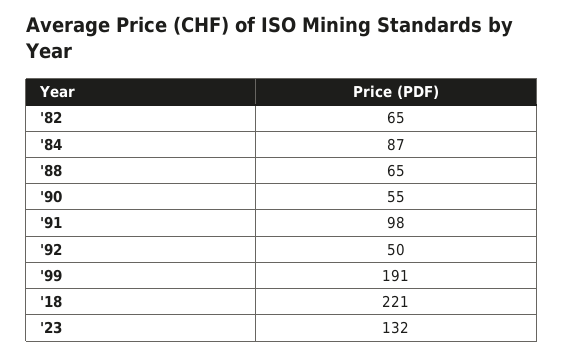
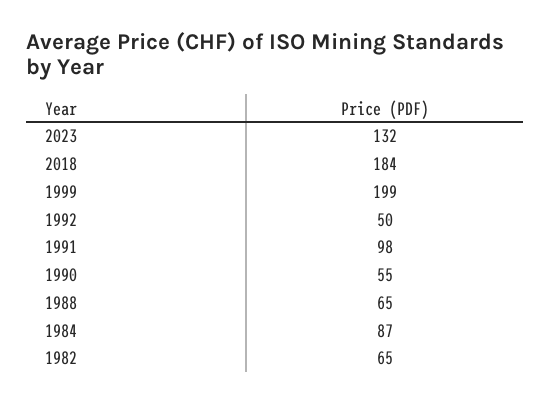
'99: 191 -> 199
'18: 221 -> 184

